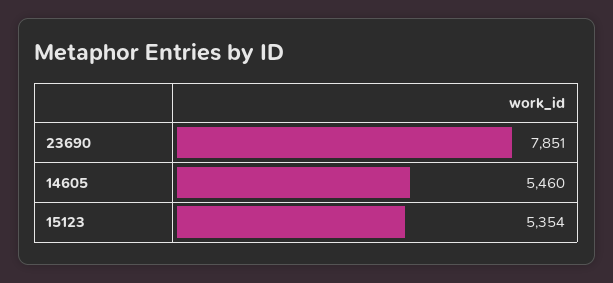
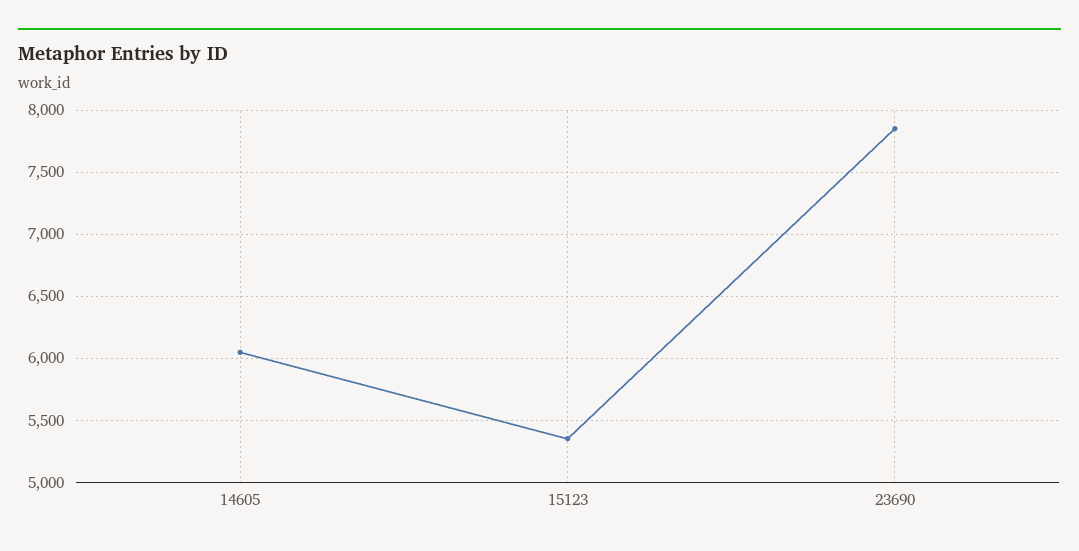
14605: 5460 -> 6050

